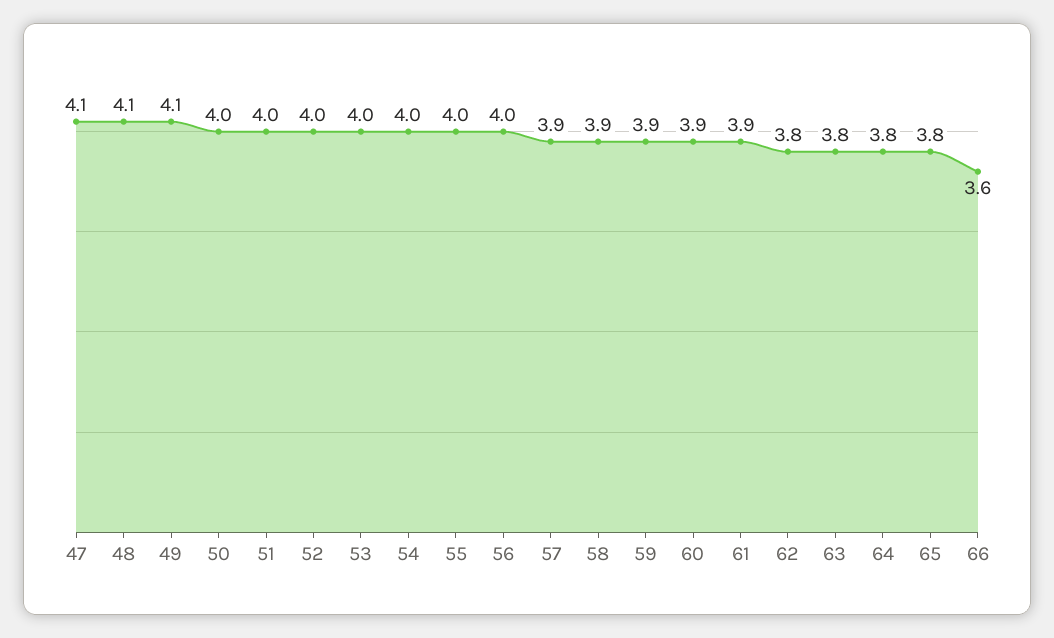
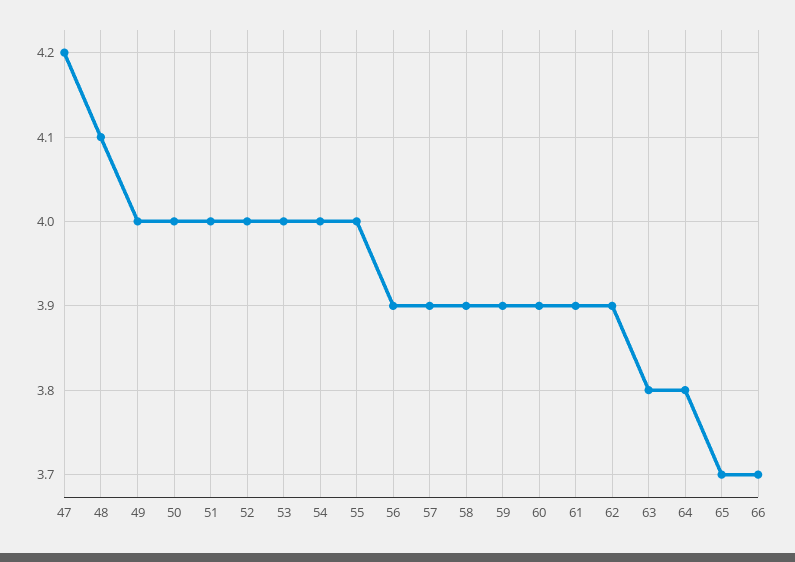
47: 4.1 -> 4.2
49: 4.1 -> 4
56: 4 -> 3.9
62: 3.8 -> 3.9
65: 3.8 -> 3.7
66: 3.6 -> 3.7

